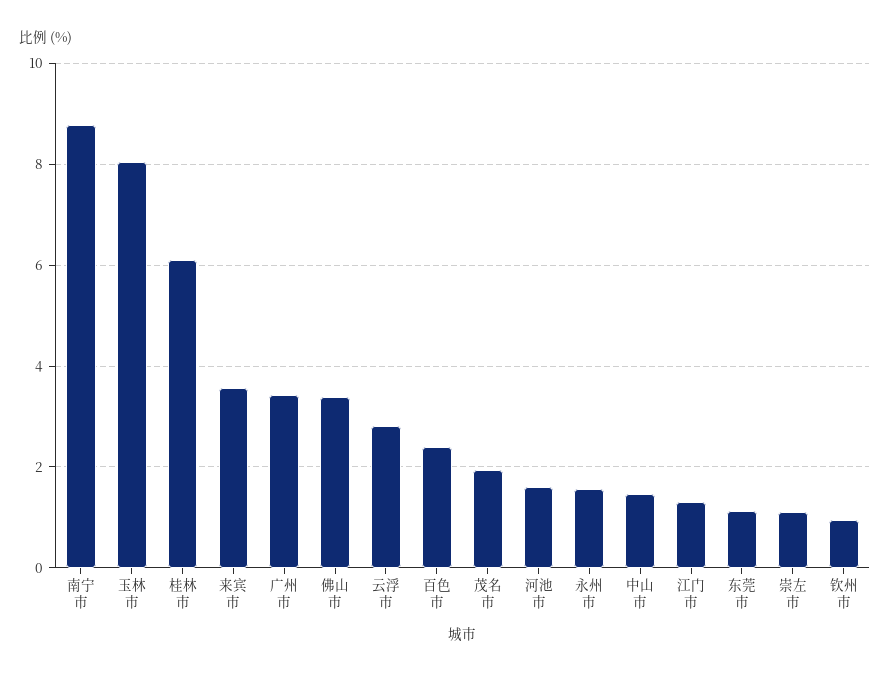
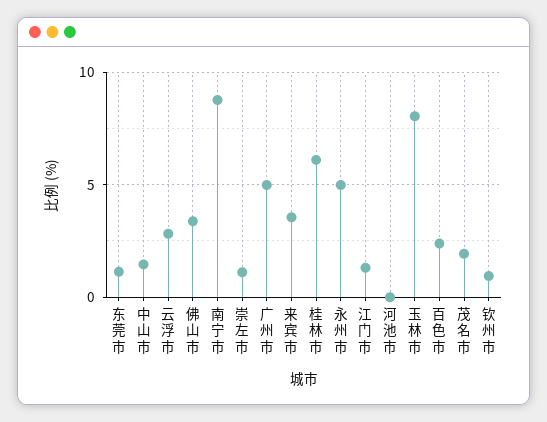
广州市: 3.4 -> 5
河池市: 1.6 -> 0
永州市: 1.6 -> 5

